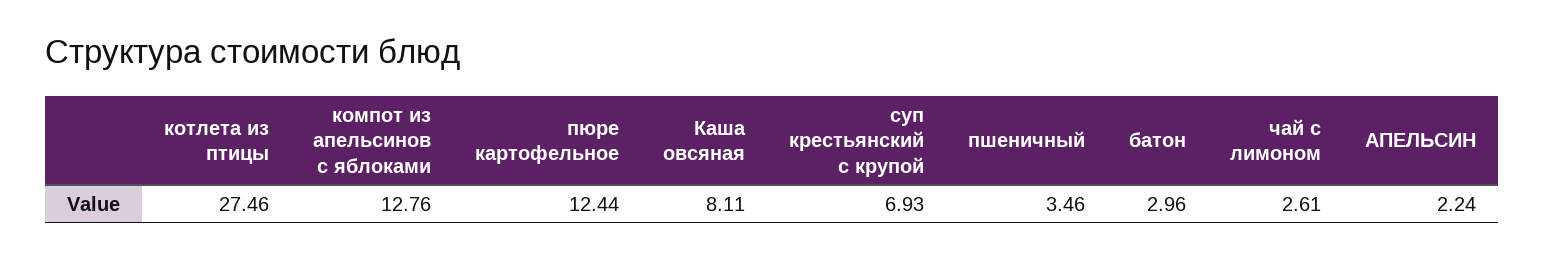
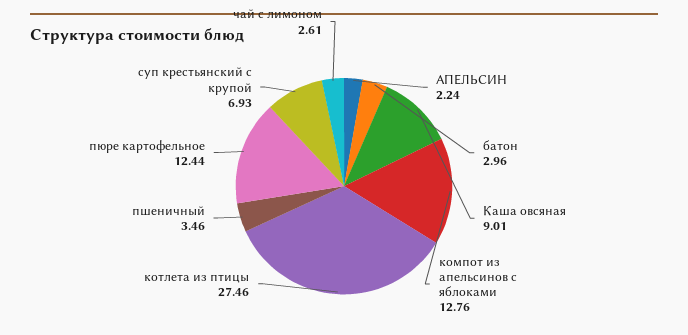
Каша овсяная: 8.11 -> 9.01

